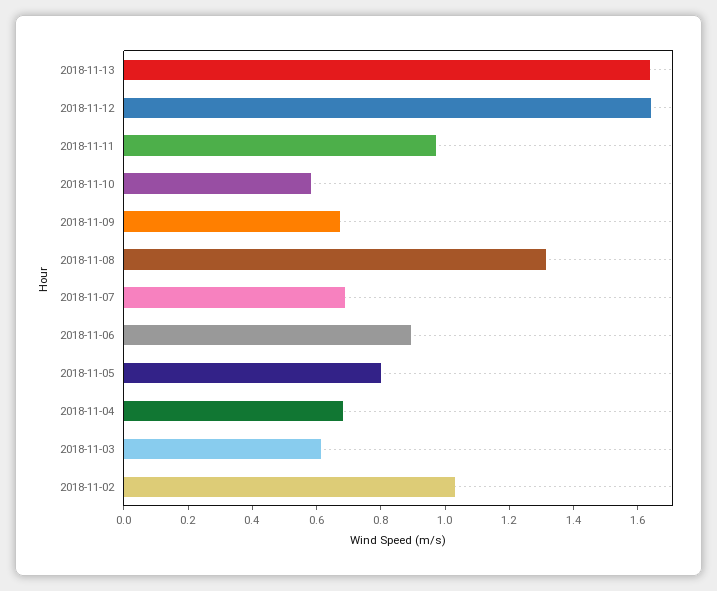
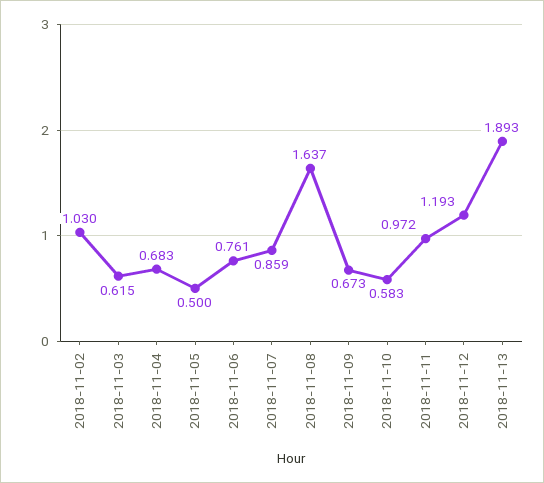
2018-11-13: 1.65 -> 1.893
2018-11-12: 1.65 -> 1.193
2018-11-08: 1.3 -> 1.637
2018-11-07: 0.7 -> 0.859
2018-11-06: 0.9 -> 0.761
2018-11-05: 0.8 -> 0.5

